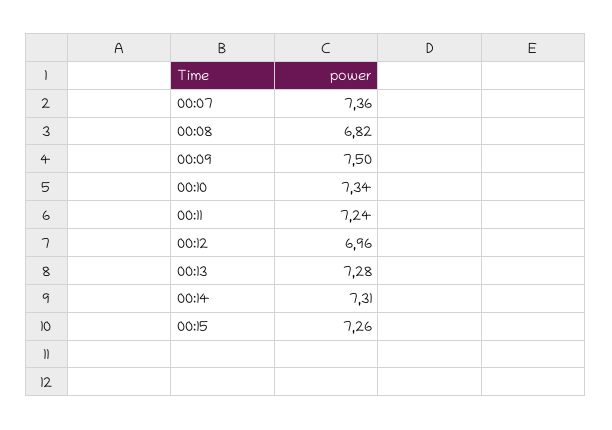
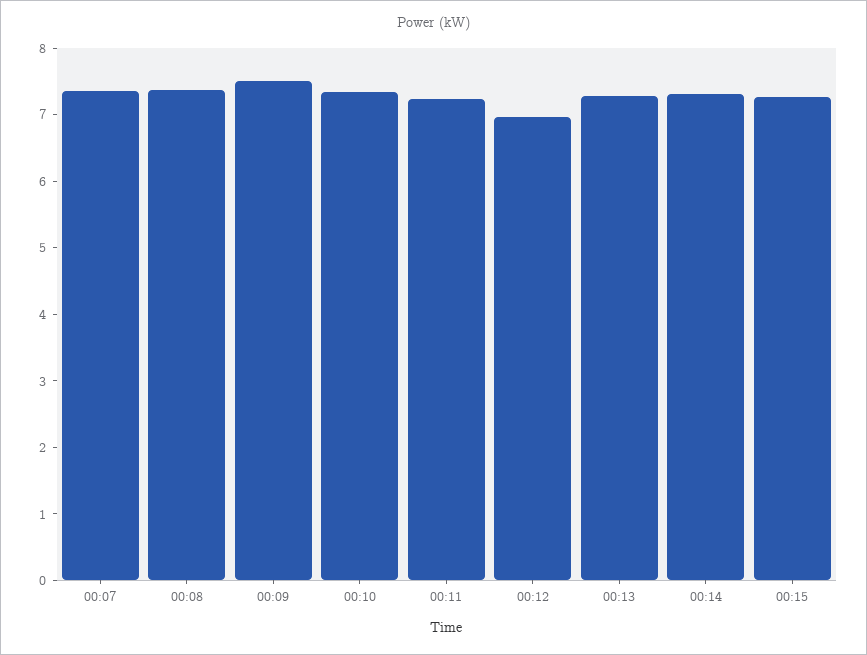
00:08: 6.82 -> 7.4

